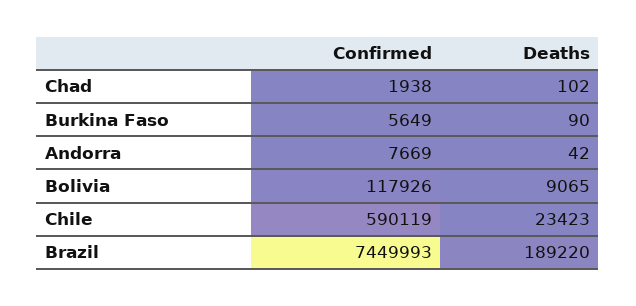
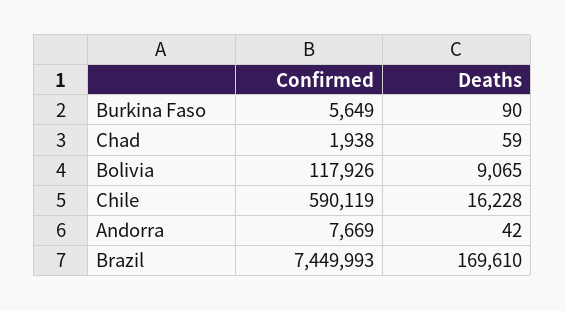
Deaths, Chad: 102 -> 59
Deaths, Chile: 23423 -> 16228
Deaths, Brazil: 189220 -> 169610

